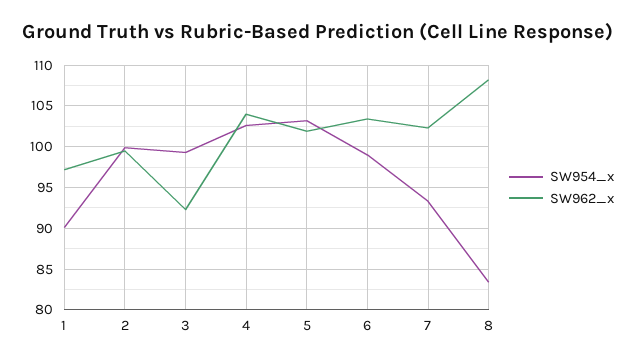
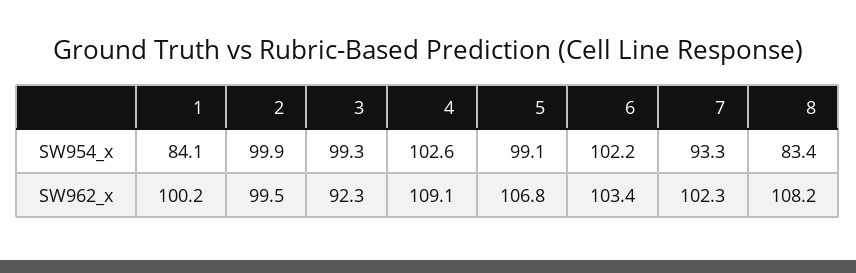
SW954_x, 1: 90 -> 84.1
SW962_x, 1: 97 -> 100.2
SW962_x, 4: 104 -> 109.1
SW954_x, 5: 103 -> 99.1
SW962_x, 5: 102 -> 106.8
SW954_x, 6: 99 -> 102.2

